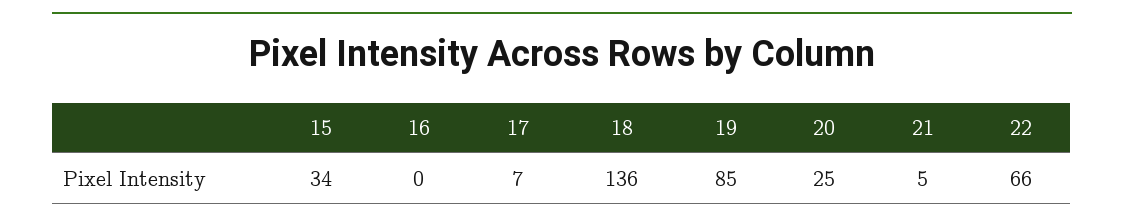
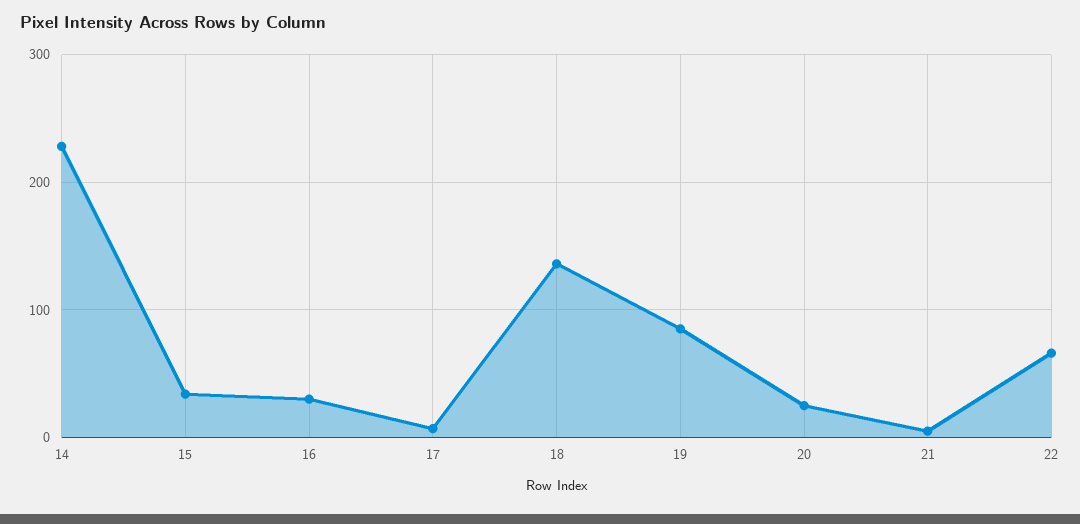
16: 0 -> 30
14: none -> 230

